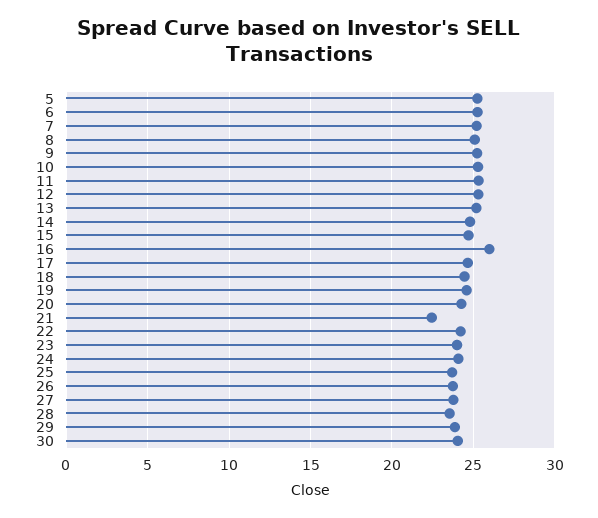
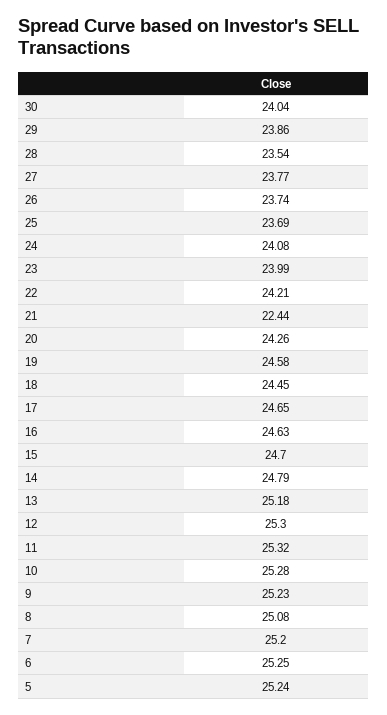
16: 26 -> 24.63

